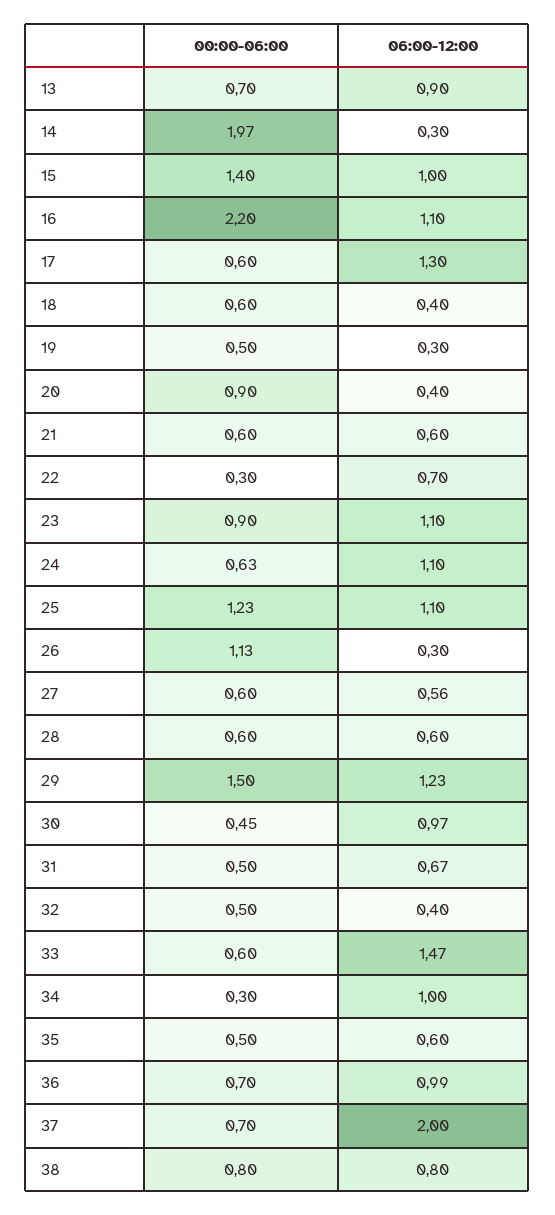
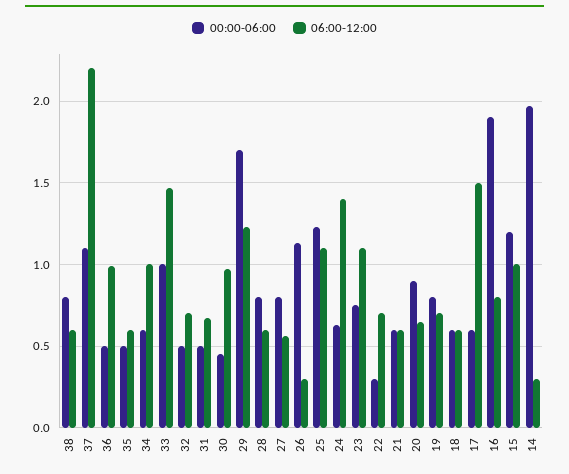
00:00-06:00, 13: 0.7 -> none
06:00-12:00, 13: 0.9 -> none
00:00-06:00, 15: 1.4 -> 1.2
00:00-06:00, 16: 2.2 -> 1.9
06:00-12:00, 16: 1.1 -> 0.8
06:00-12:00, 17: 1.3 -> 1.5
06:00-12:00, 18: 0.4 -> 0.6
00:00-06:00, 19: 0.5 -> 0.8
06:00-12:00, 19: 0.3 -> 0.7
06:00-12:00, 20: 0.4 -> 0.65
00:00-06:00, 23: 0.9 -> 0.75
06:00-12:00, 24: 1.1 -> 1.4
00:00-06:00, 27: 0.6 -> 0.8
00:00-06:00, 28: 0.6 -> 0.8
00:00-06:00, 29: 1.5 -> 1.7
06:00-12:00, 32: 0.4 -> 0.7
00:00-06:00, 33: 0.6 -> 1
00:00-06:00, 34: 0.3 -> 0.6
00:00-06:00, 36: 0.7 -> 0.5
00:00-06:00, 37: 0.7 -> 1.1
06:00-12:00, 37: 2 -> 2.2
06:00-12:00, 38: 0.8 -> 0.6

